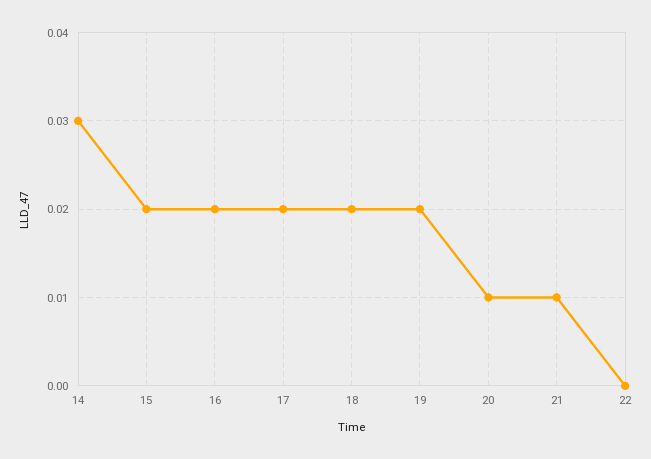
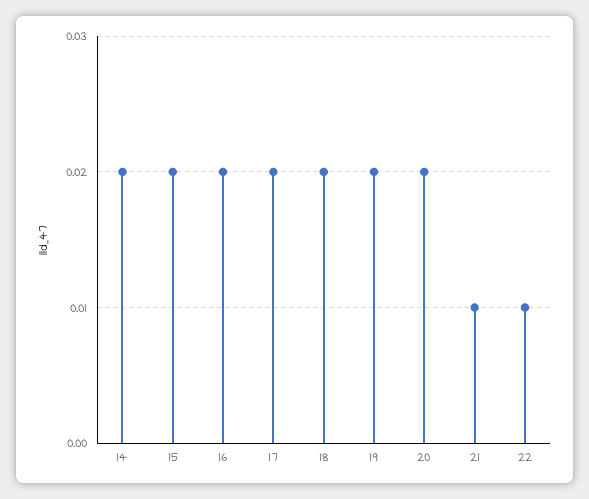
14: 0.03 -> 0.02
20: 0.01 -> 0.02
22: 0 -> 0.01

